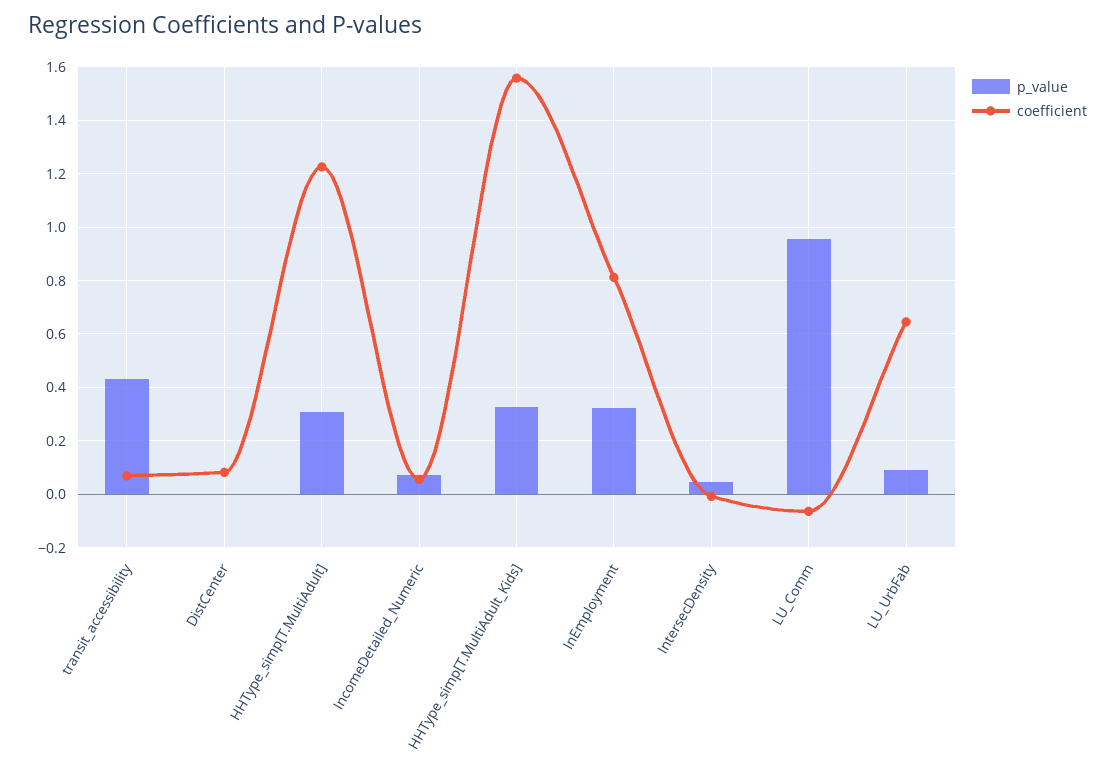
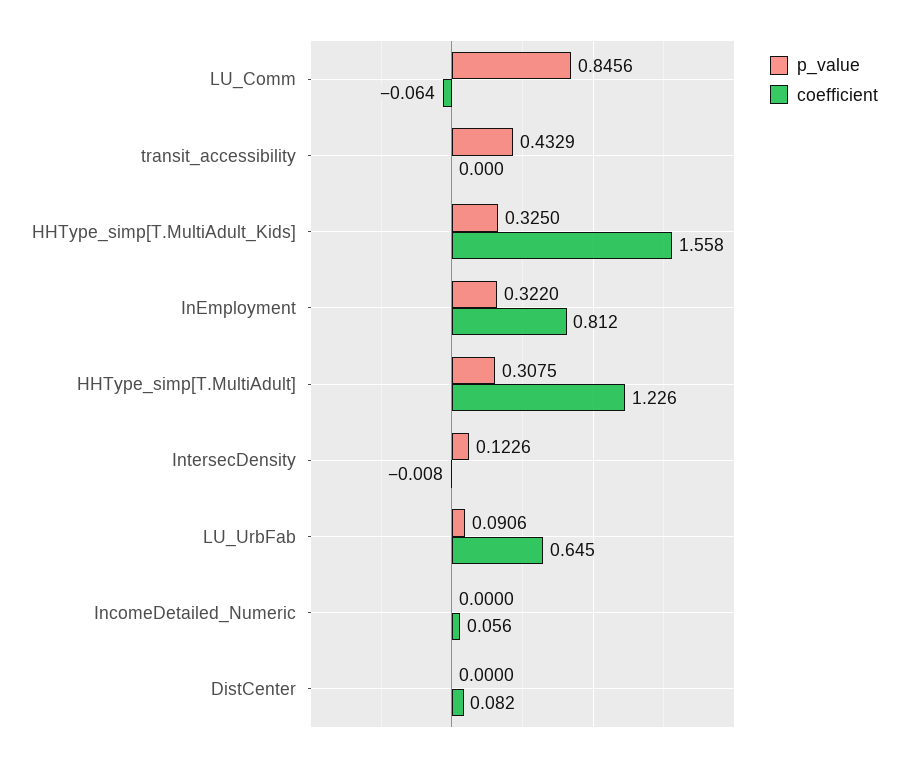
coefficient, transit_accessibility: 0.075 -> 0
p_value, IncomeDetailed_Numeric: 0.075 -> 0
p_value, IntersecDensity: 0.05 -> 0.1226
p_value, LU_Comm: 0.95 -> 0.8456

